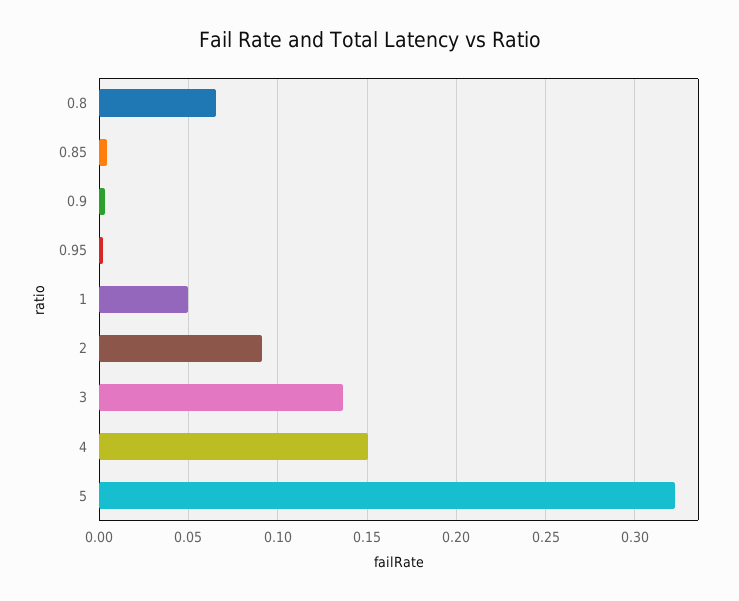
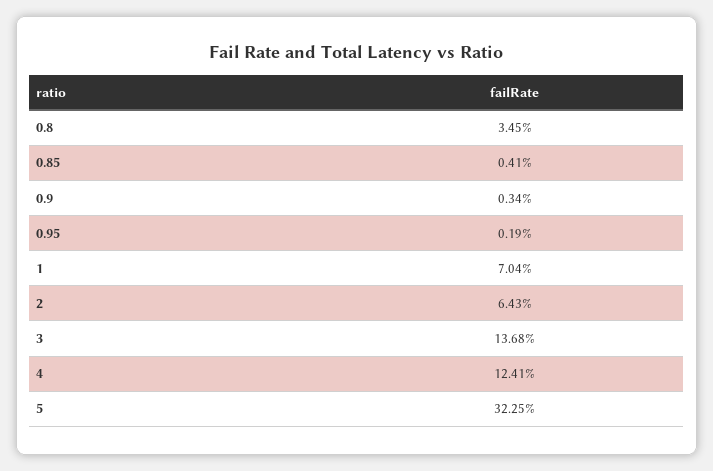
0.8: 0.065 -> 0.0345
1: 0.05 -> 0.0704
2: 0.09 -> 0.0643
4: 0.15 -> 0.1241

